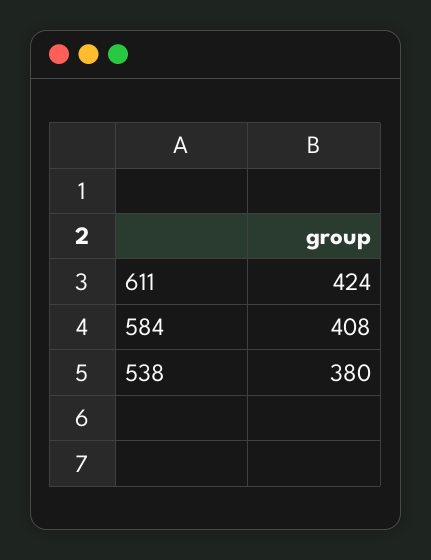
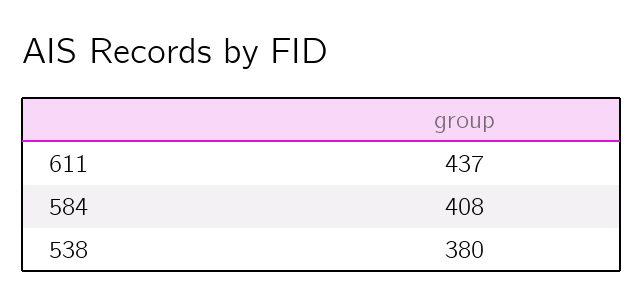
611: 424 -> 437

